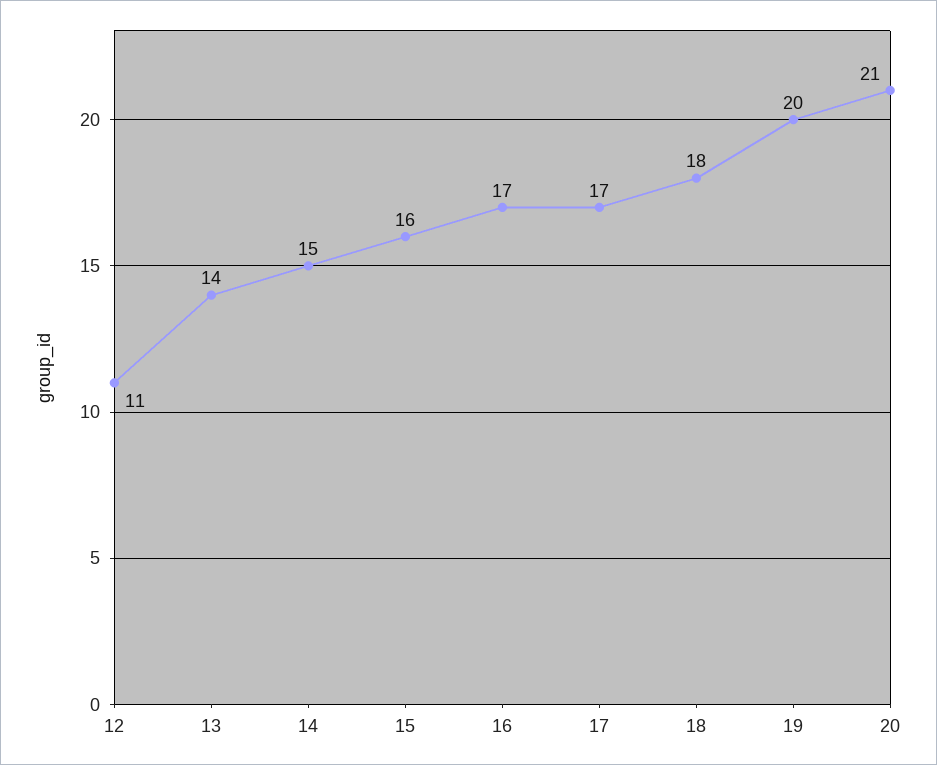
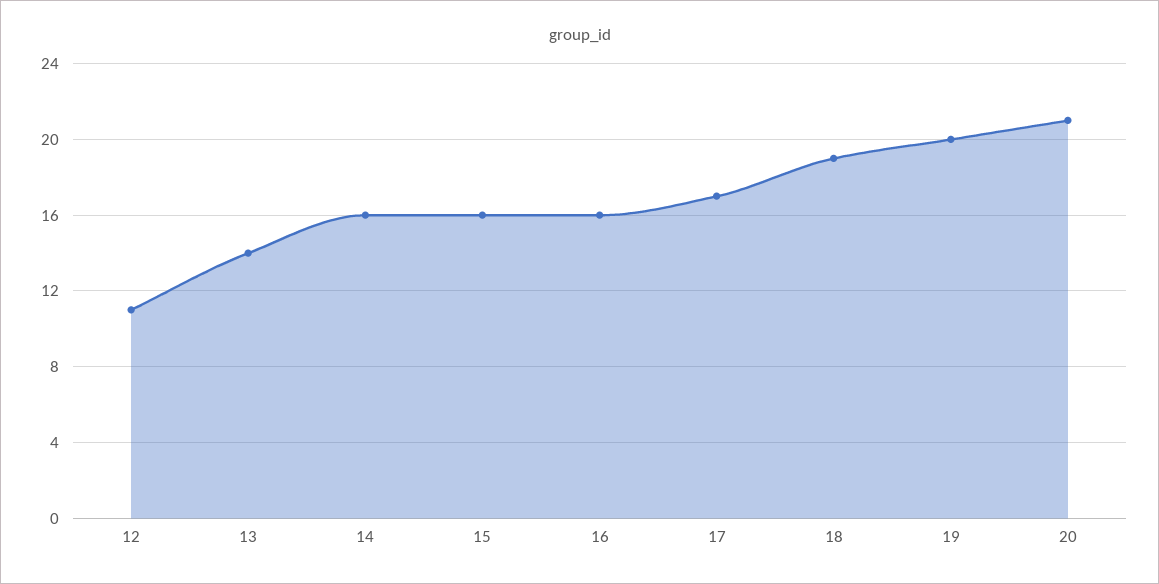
14: 15 -> 16
16: 17 -> 16
18: 18 -> 19

